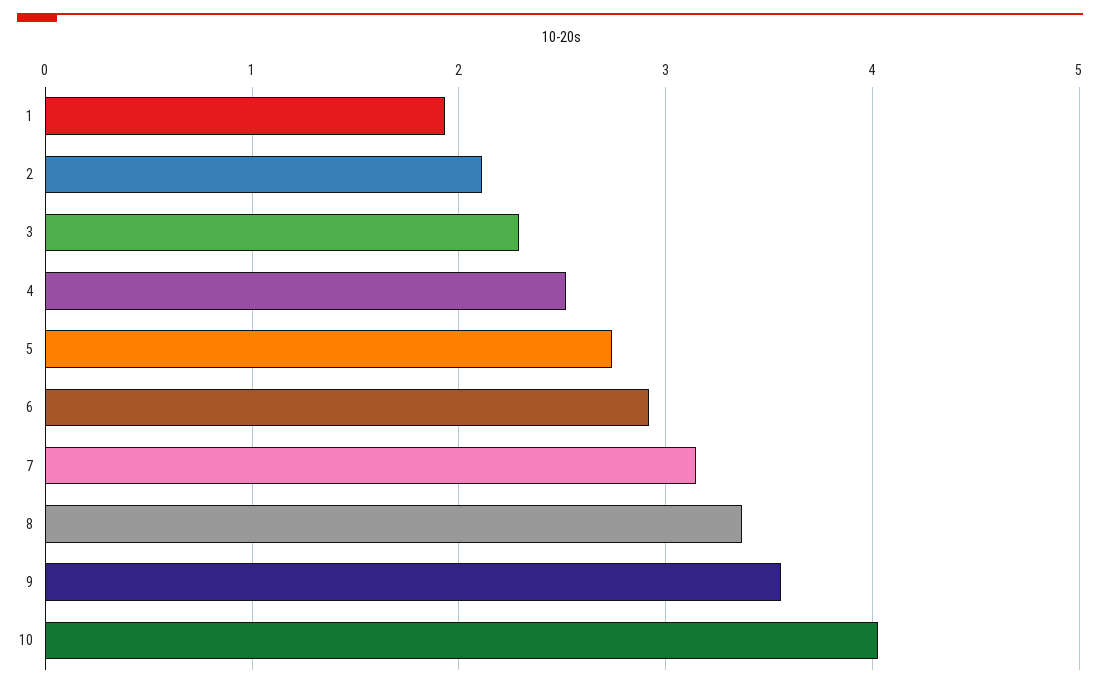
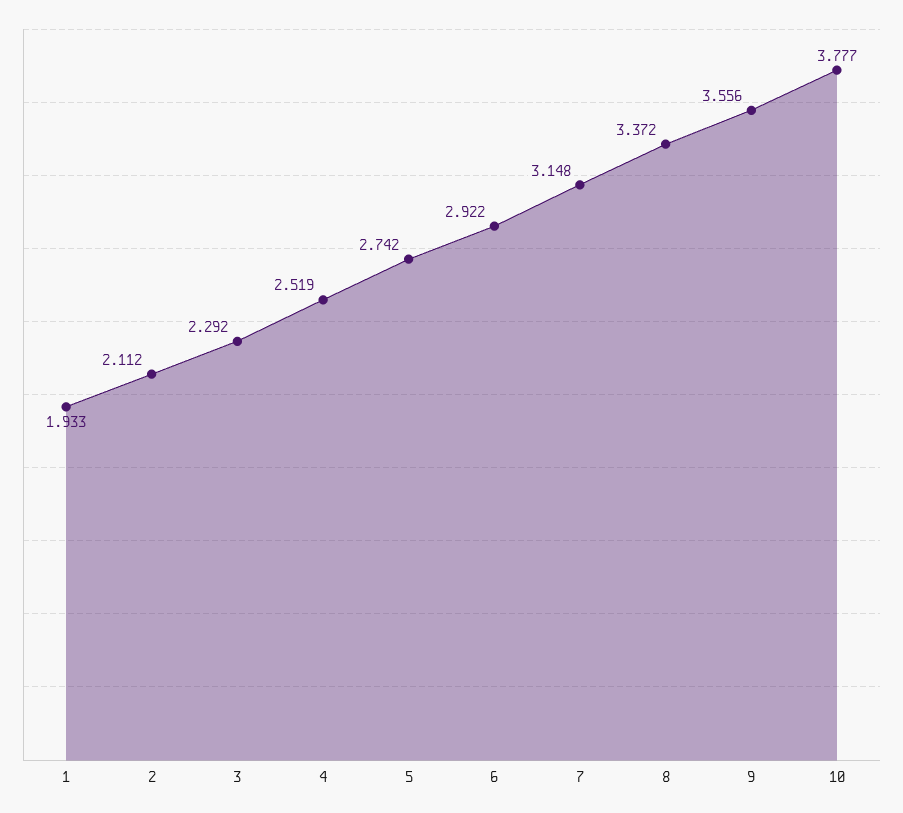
10: 4 -> 3.777

